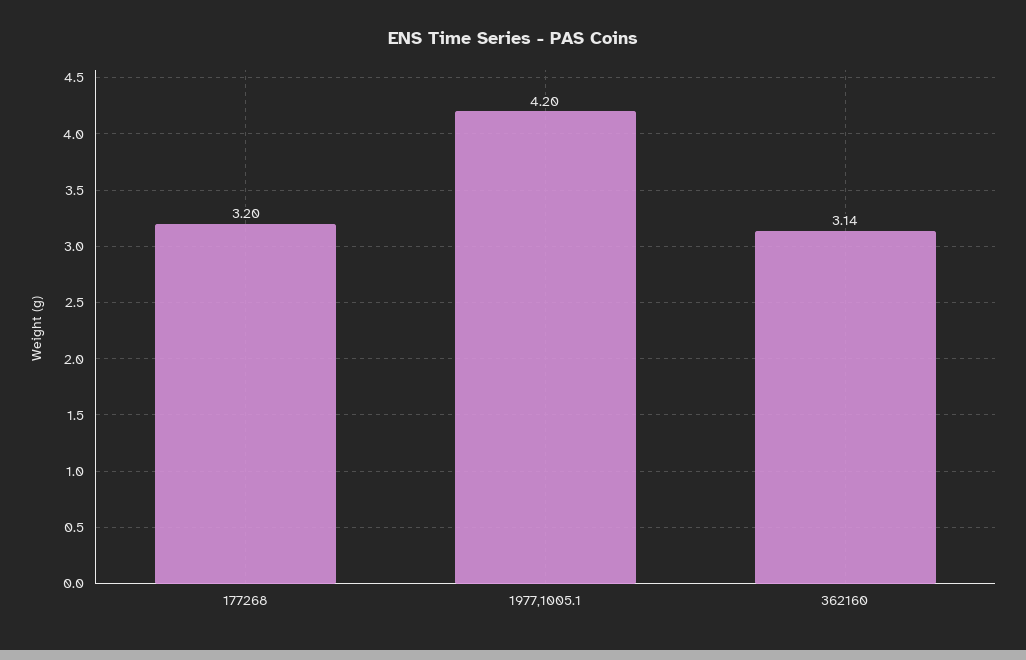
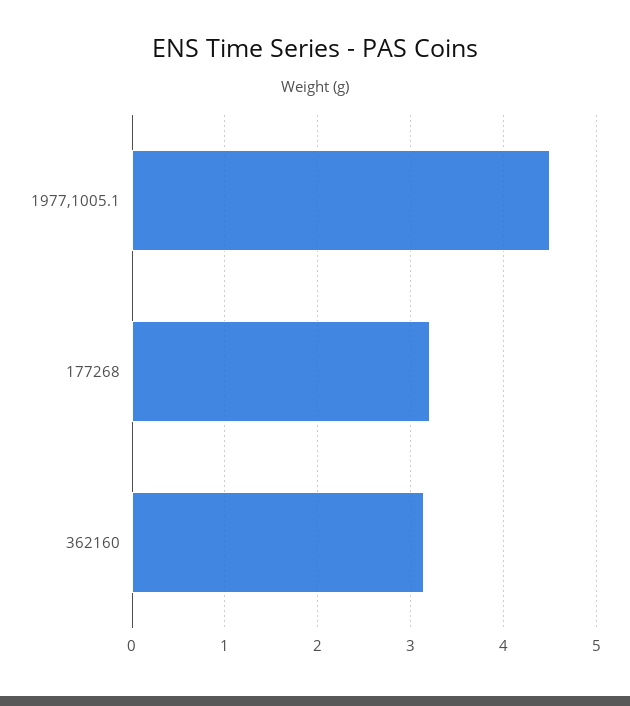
1977,1005.1: 4.2 -> 4.5

